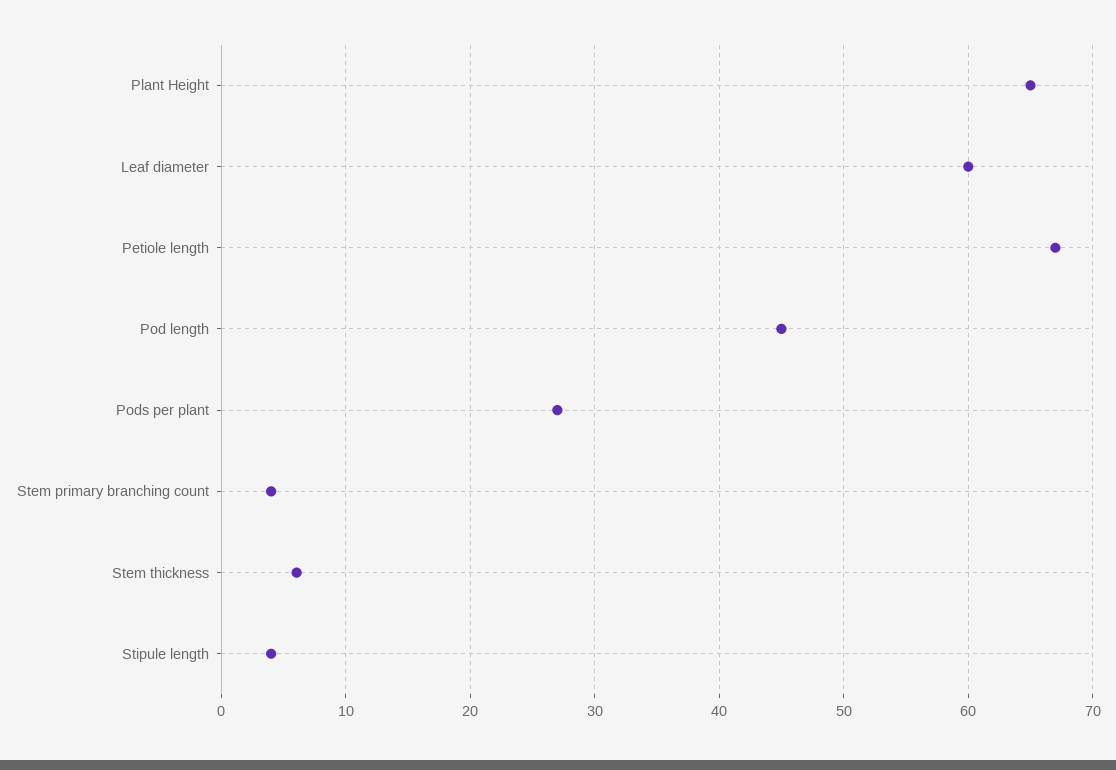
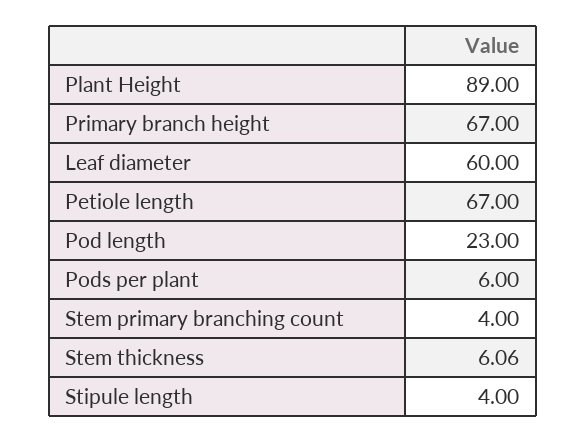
Plant Height: 65 -> 89
Pod length: 45 -> 23
Pods per plant: 27 -> 6
Primary branch height: none -> 67

